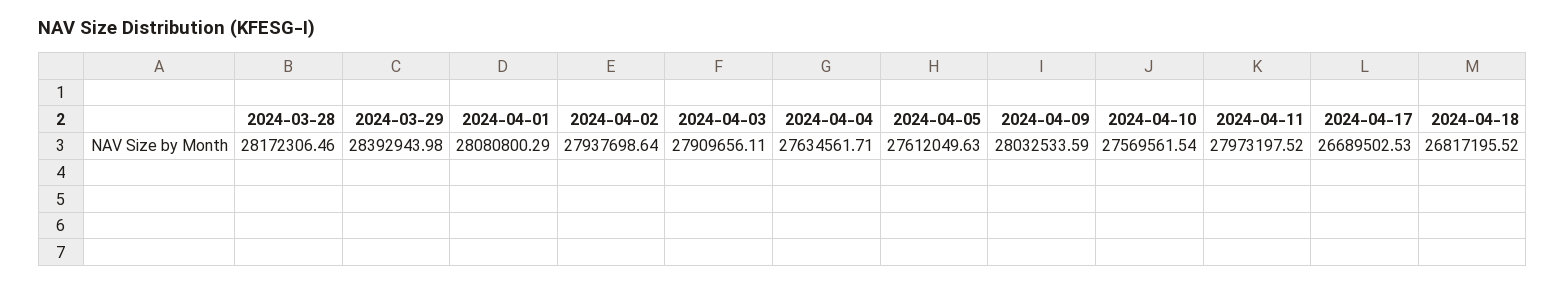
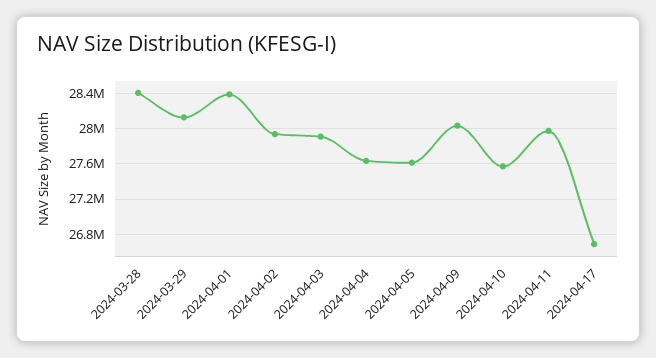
2024-03-28: 28172306.46 -> 28400000
2024-03-29: 28392943.98 -> 28100000
2024-04-01: 28080800.29 -> 28400000
2024-04-18: 26817195.52 -> none

